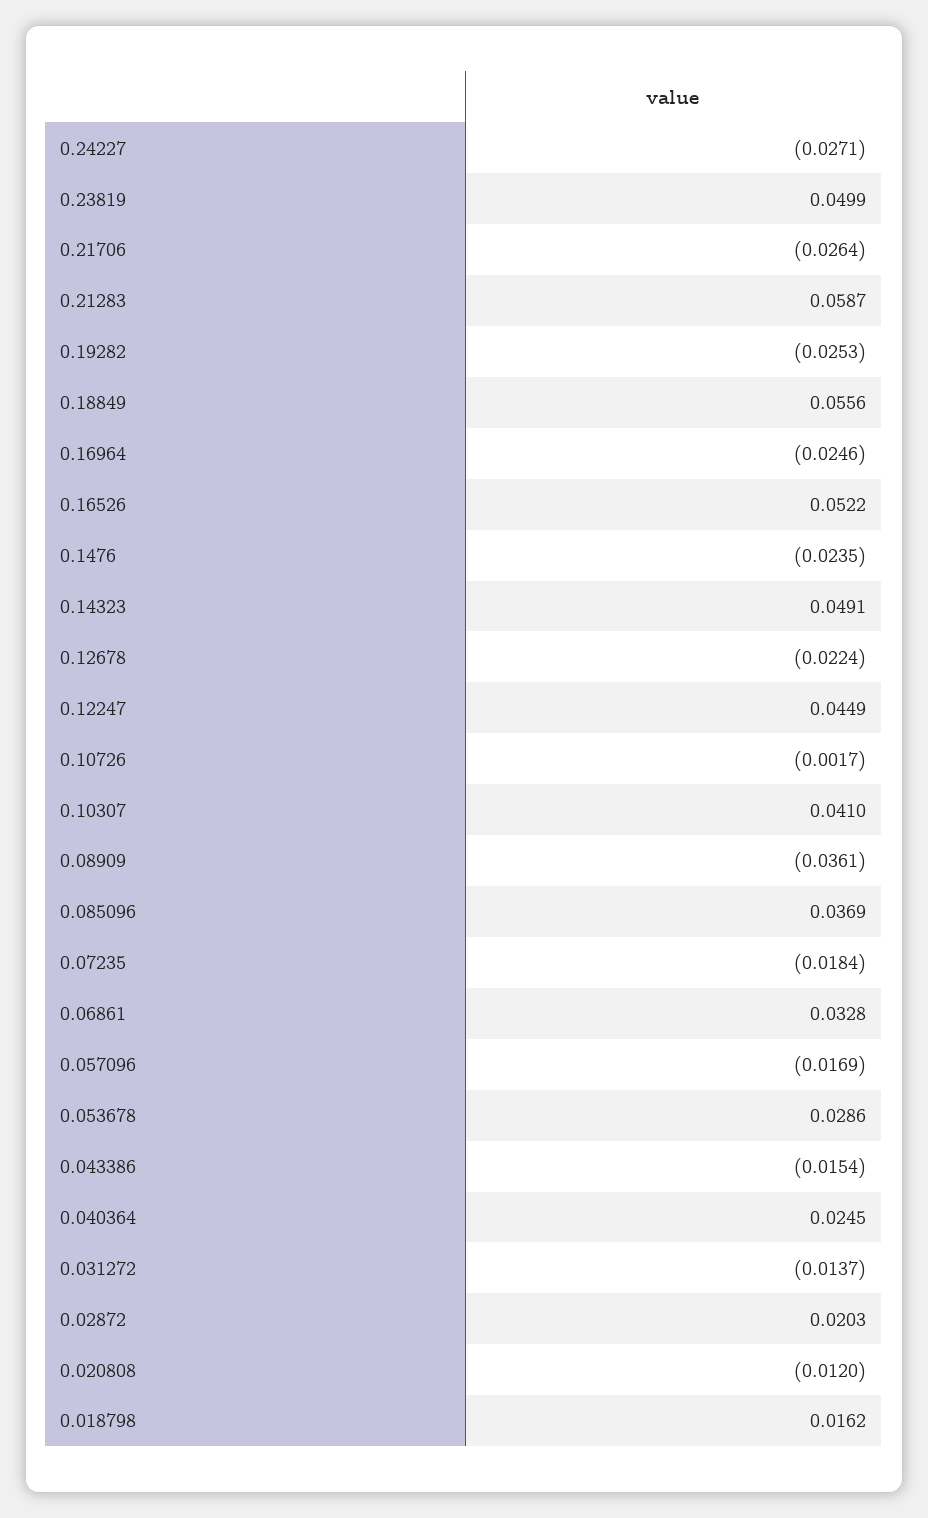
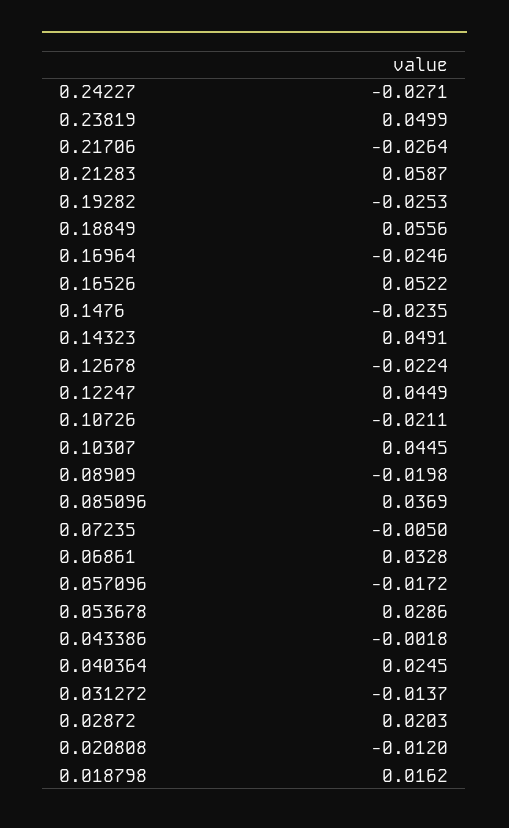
0.10726: -0.0017 -> -0.0211
0.10307: 0.041 -> 0.0445
0.08909: -0.0361 -> -0.0198
0.07235: -0.0184 -> -0.005
0.057096: -0.0169 -> -0.0172
0.043386: -0.0154 -> -0.0018

